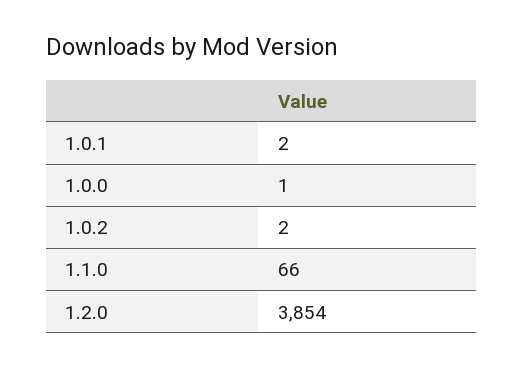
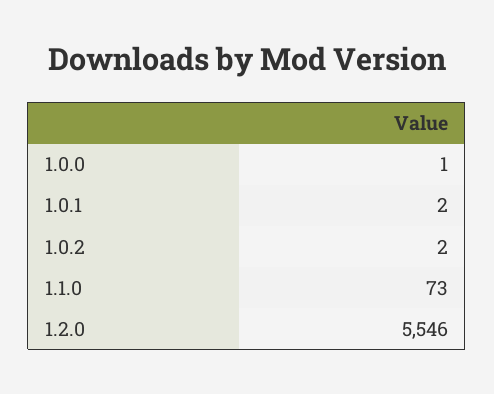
1.1.0: 66 -> 73
1.2.0: 3854 -> 5546

